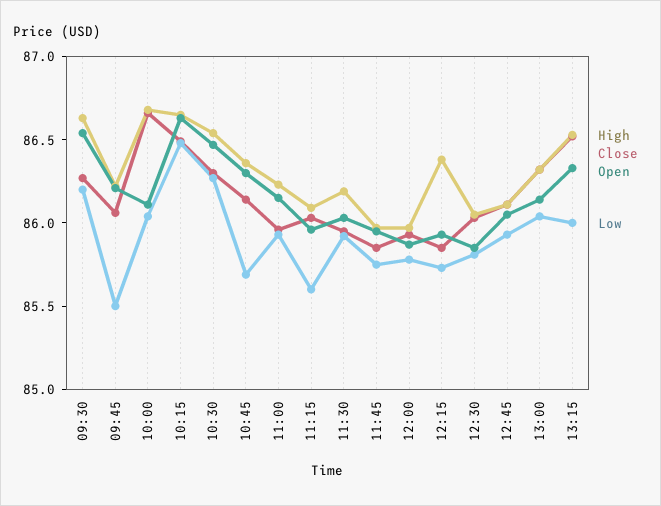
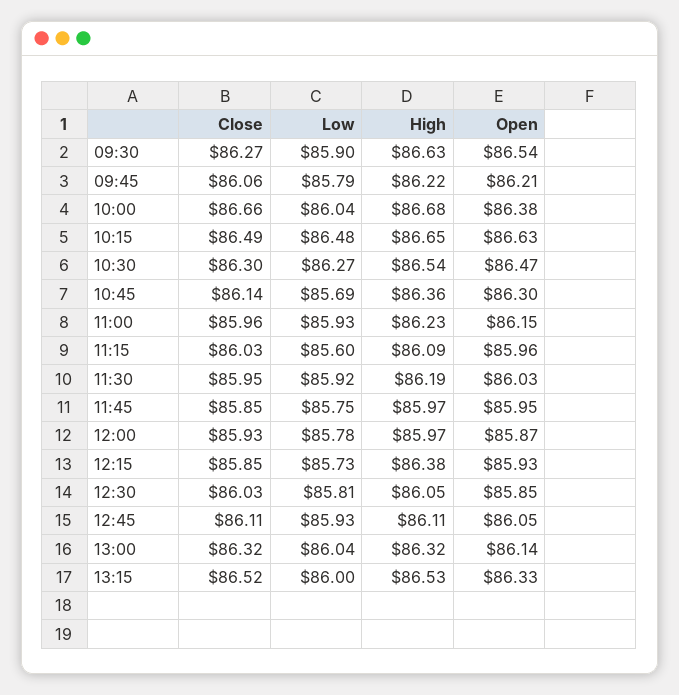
Low, 09:30: 86.2 -> 85.9
Low, 09:45: 85.5 -> 85.79
Open, 10:00: 86.1 -> 86.38

